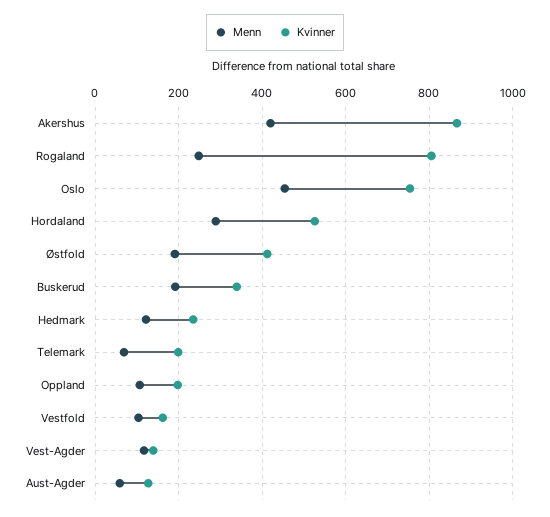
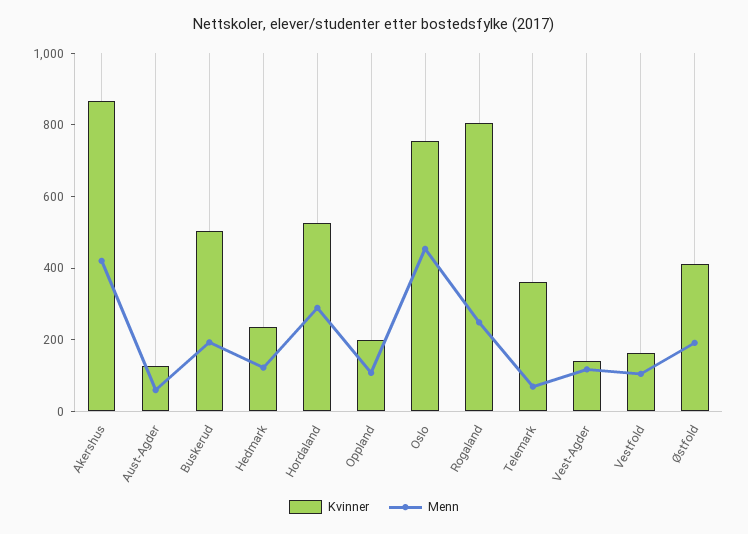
Kvinner, Buskerud: 340 -> 500
Kvinner, Telemark: 200 -> 350

